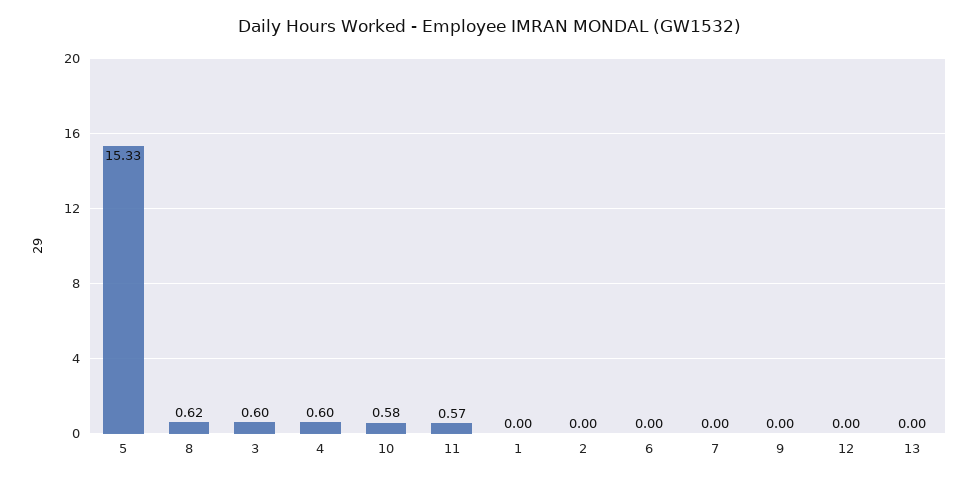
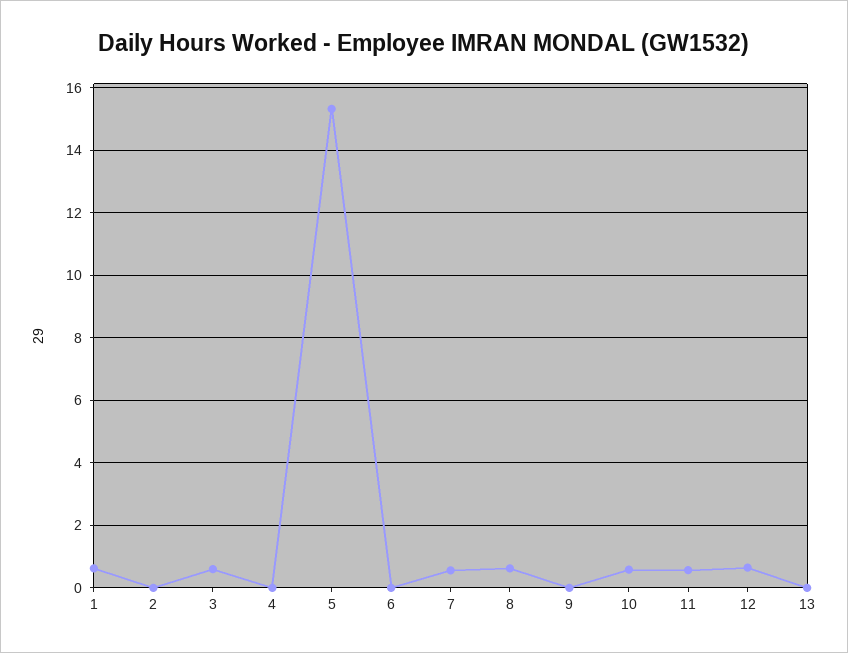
4: 0.6 -> 0
1: 0 -> 0.6
7: 0 -> 0.6
12: 0 -> 0.6

